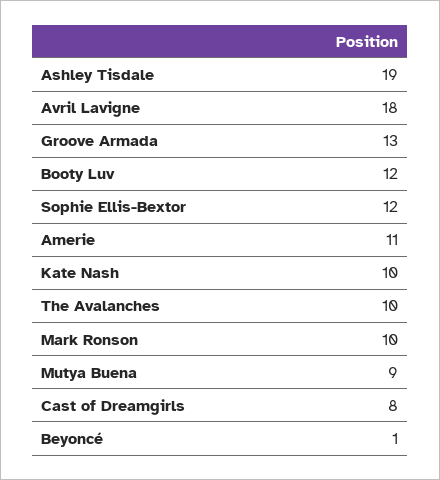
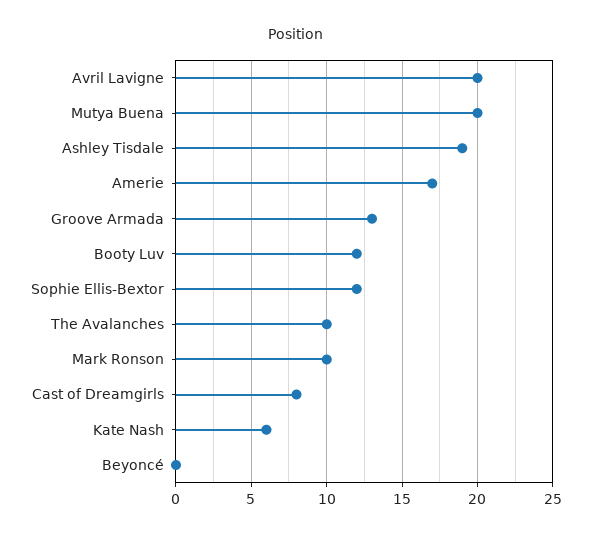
Avril Lavigne: 18 -> 20
Amerie: 11 -> 17
Kate Nash: 10 -> 6
Mutya Buena: 9 -> 20
Beyoncé: 1 -> 0

